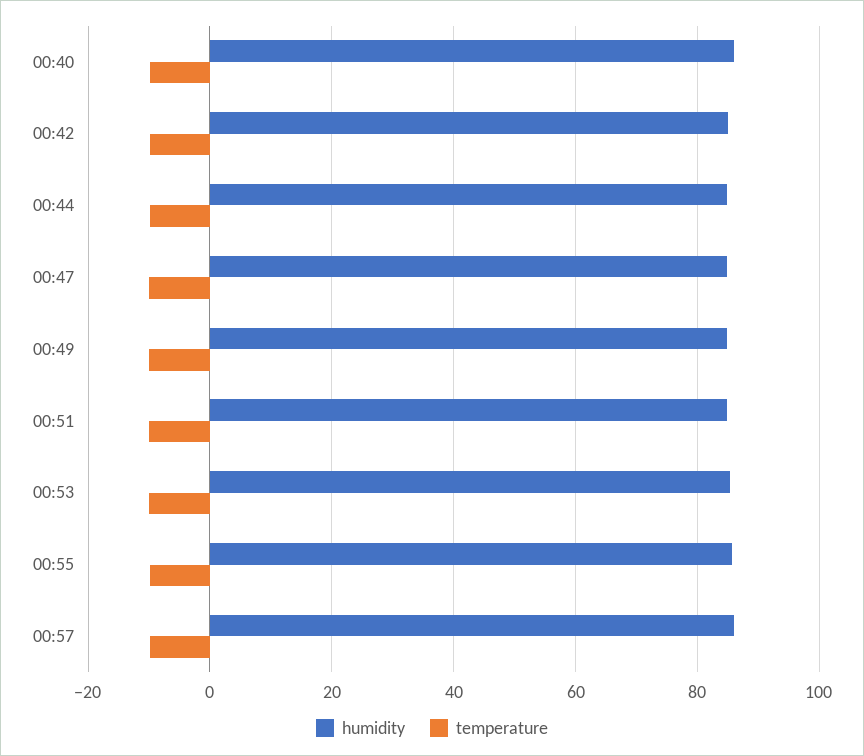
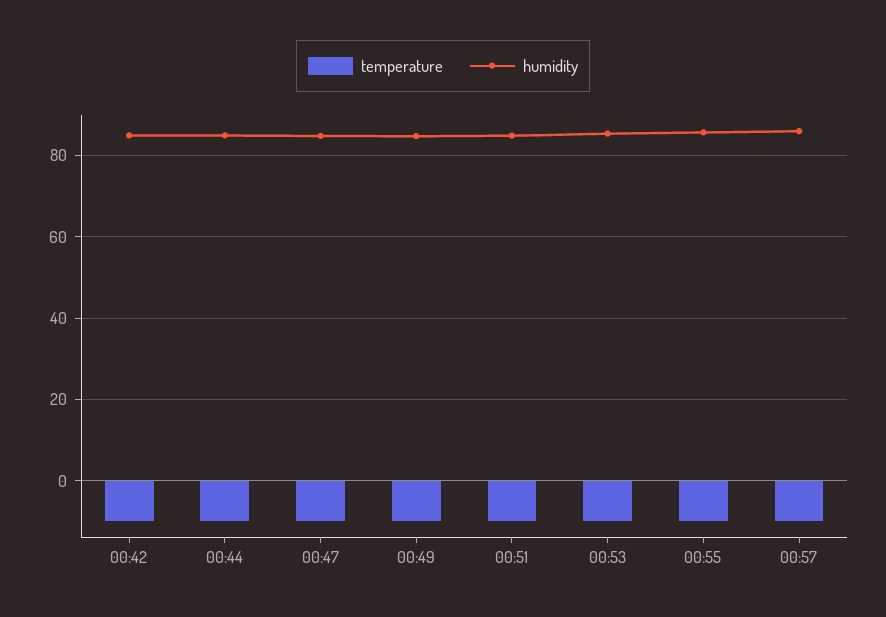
humidity, 00:40: 86 -> none
temperature, 00:40: -10 -> none

